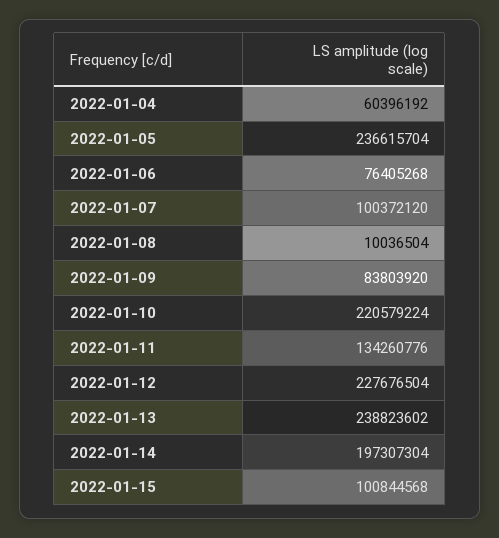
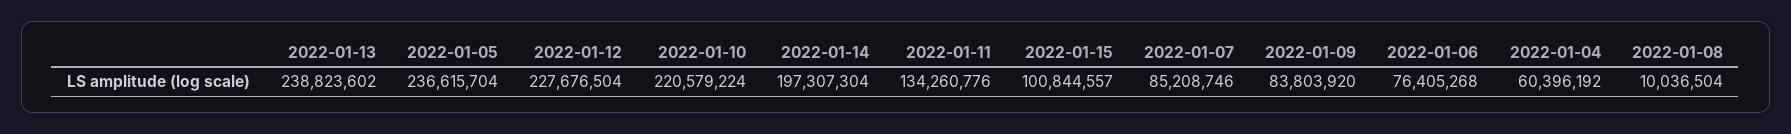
2022-01-07: 100372120 -> 85208746
2022-01-15: 100844568 -> 100844557

